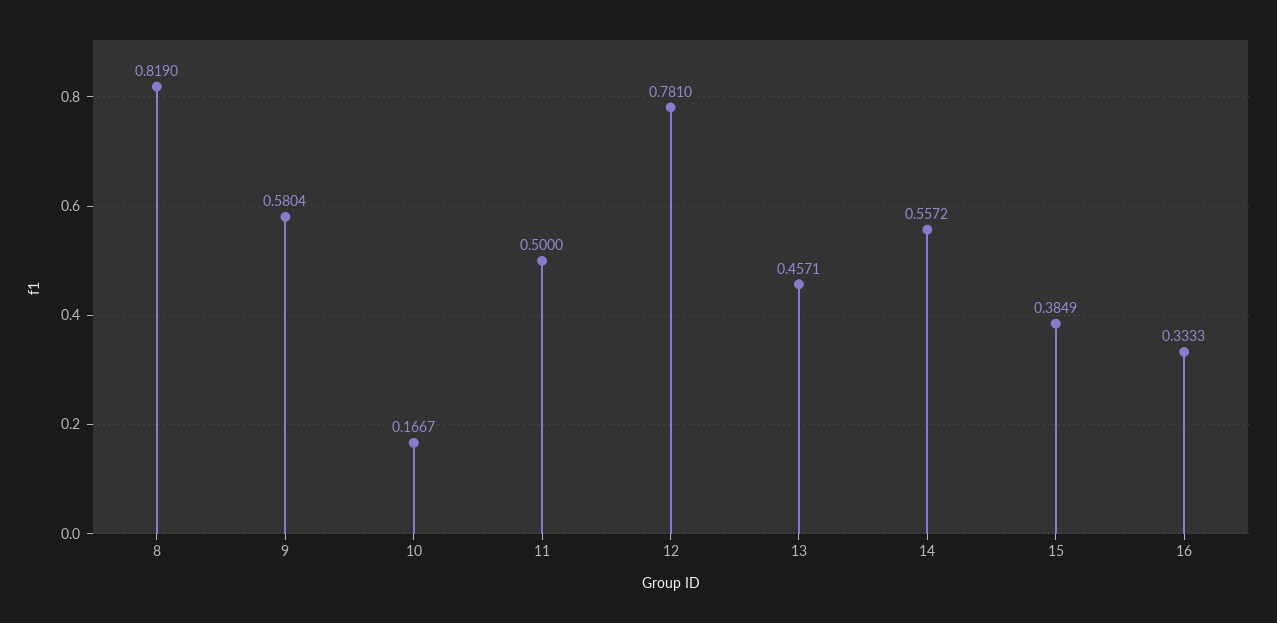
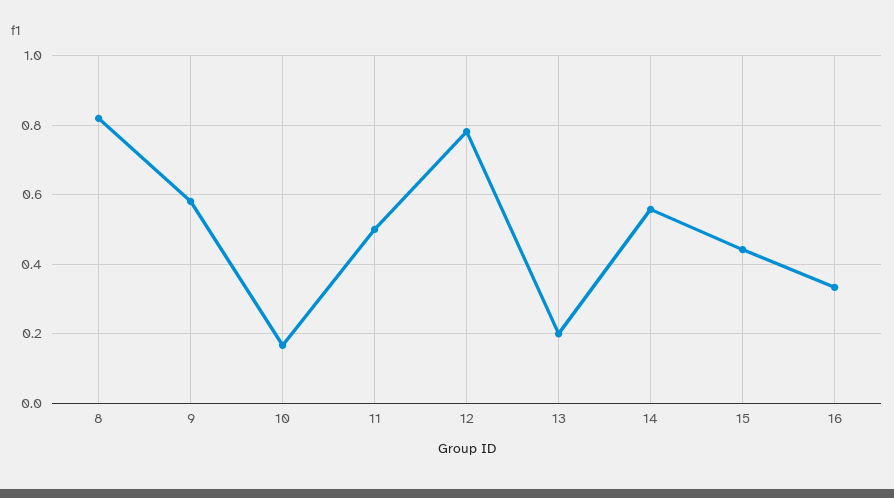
13: 0.4571 -> 0.2
15: 0.3849 -> 0.44

